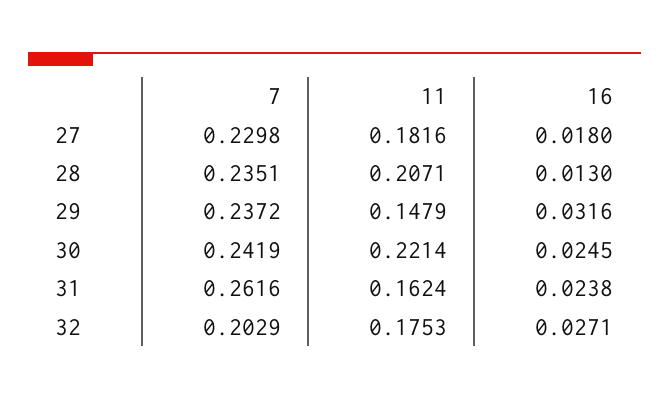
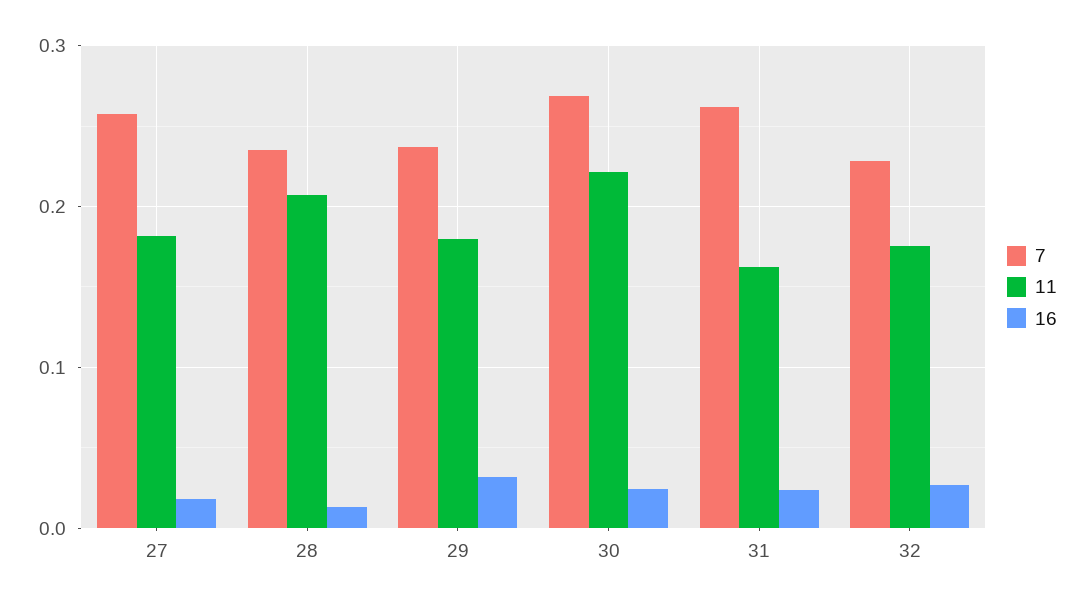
7, 27: 0.2298 -> 0.26
11, 29: 0.1479 -> 0.18
7, 30: 0.2419 -> 0.27
7, 32: 0.2029 -> 0.23

